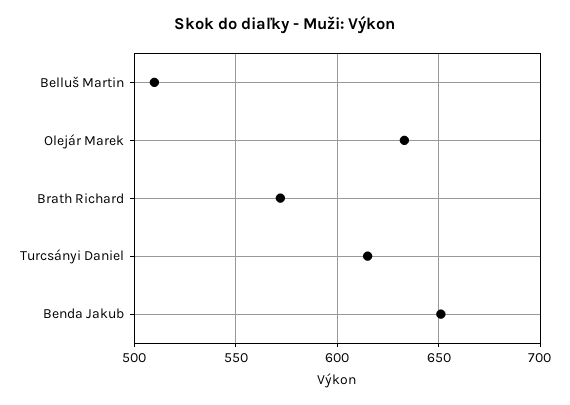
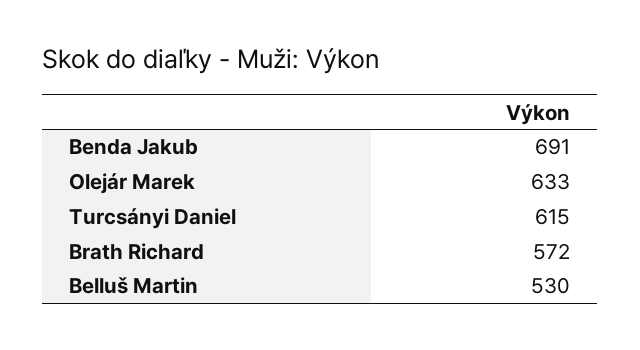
Belluš Martin: 510 -> 530
Benda Jakub: 650 -> 691

